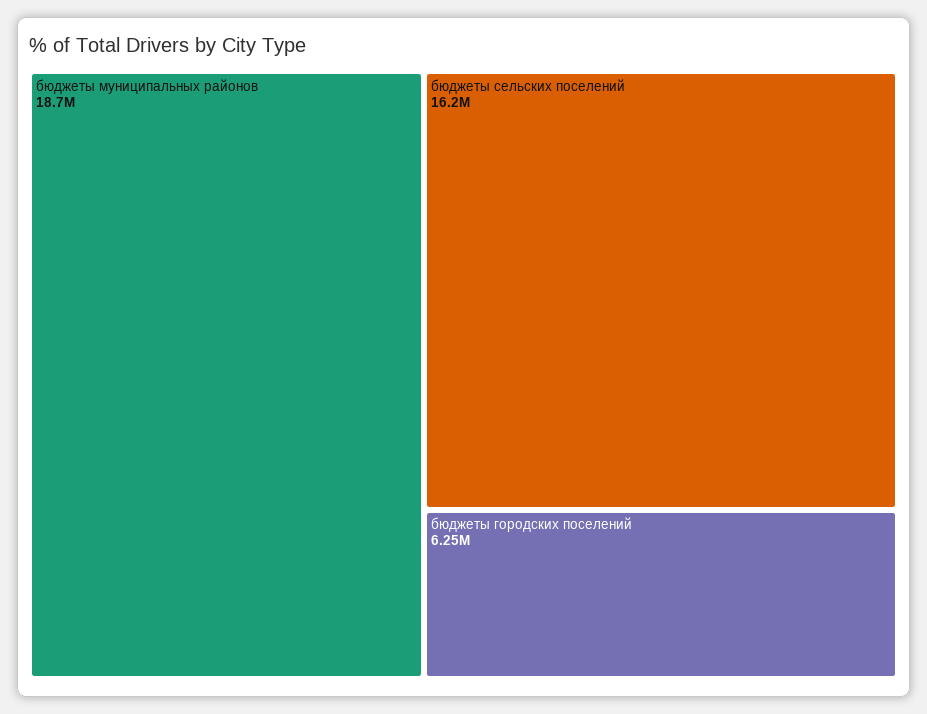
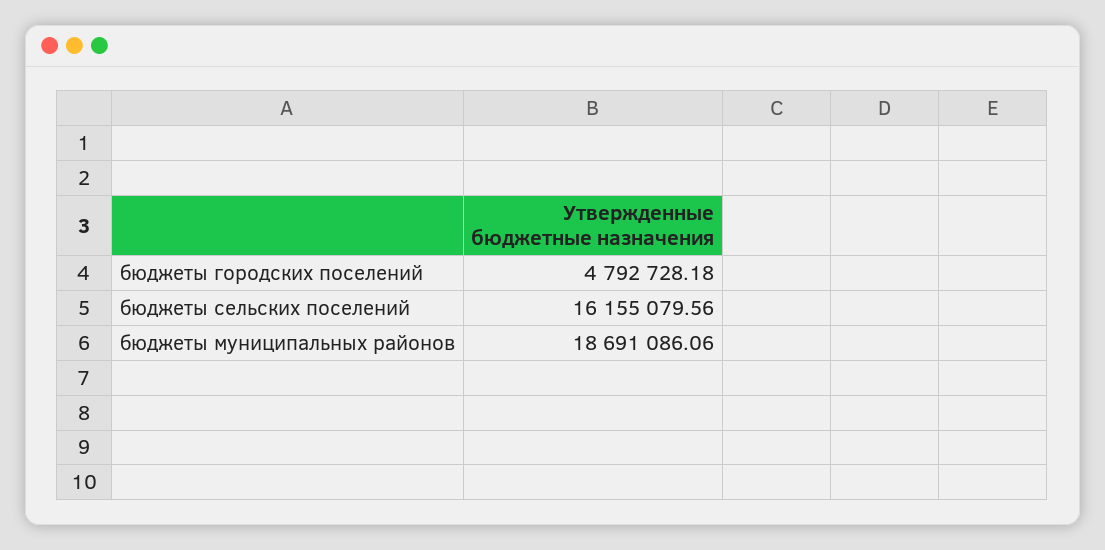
бюджеты городских поселений: 6250000 -> 4792728.18

